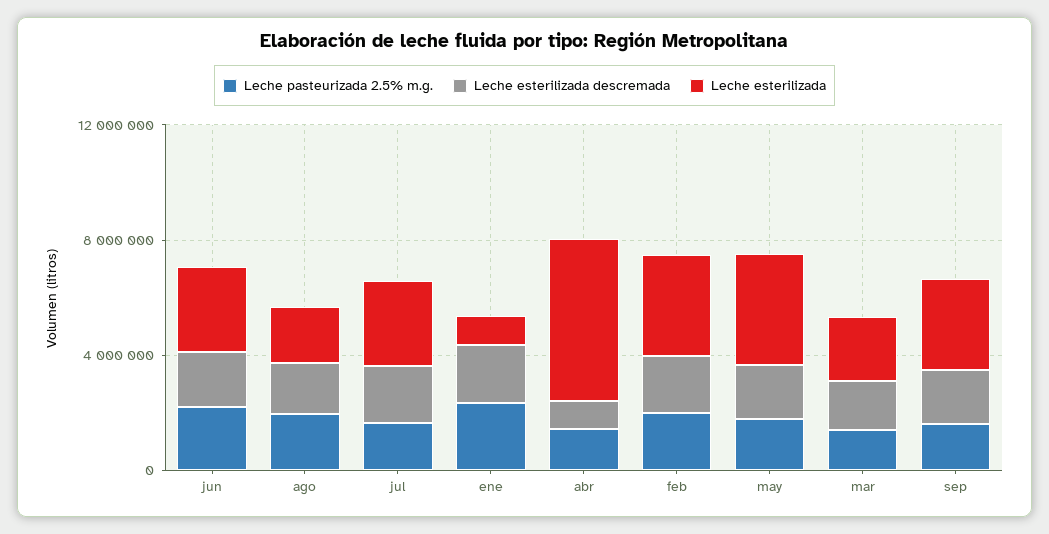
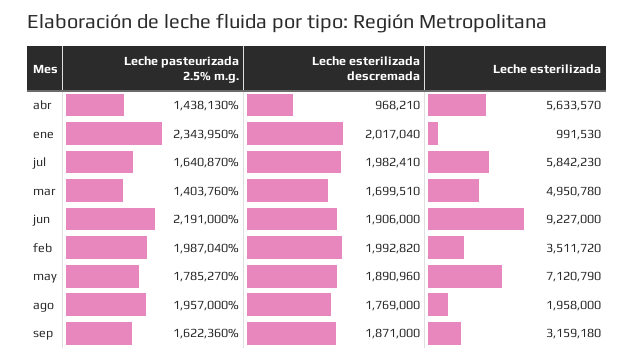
Leche esterilizada, jun: 3000000 -> 9227000
Leche esterilizada, jul: 3000000 -> 5842230
Leche esterilizada, may: 4000000 -> 7120790
Leche esterilizada, mar: 2000000 -> 4950780

